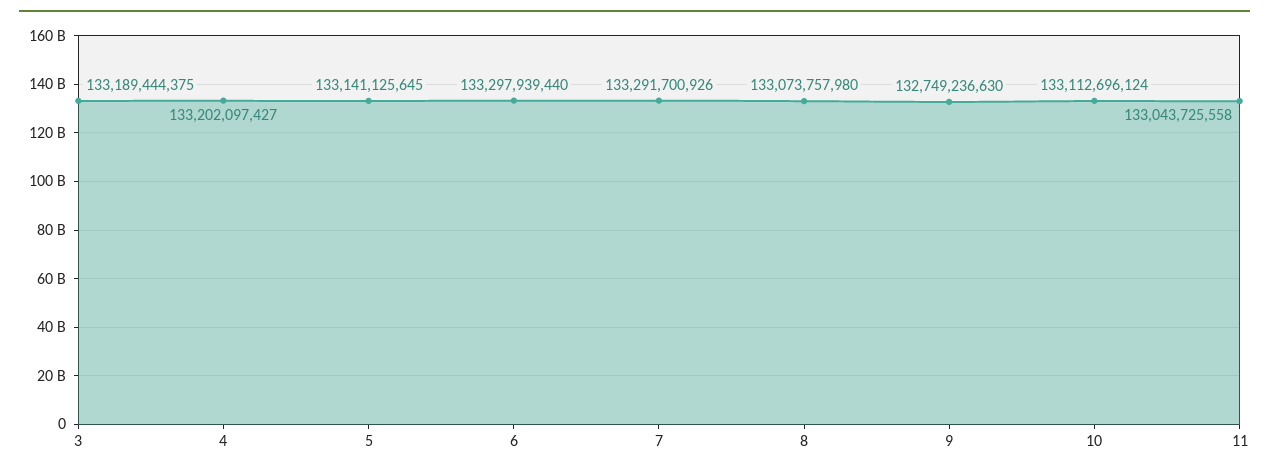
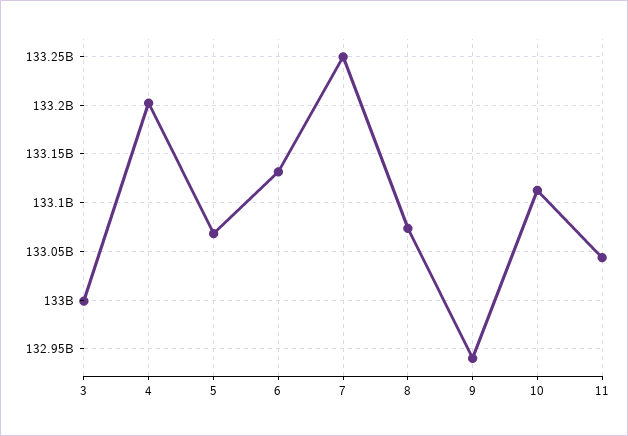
3: 133189444375 -> 133000000000
5: 133141125645 -> 133070000000
6: 133297939440 -> 133130000000
7: 133291700926 -> 133250000000
9: 132749236630 -> 132940000000

